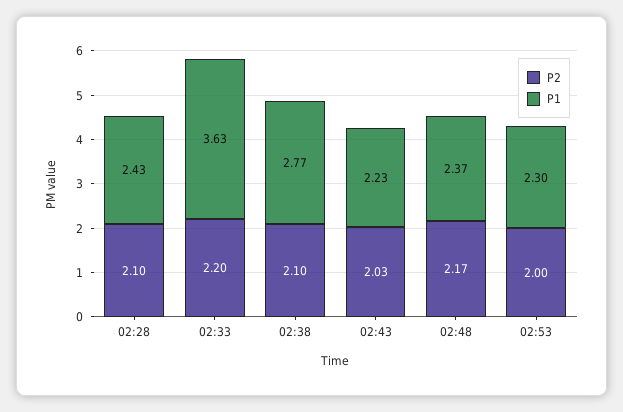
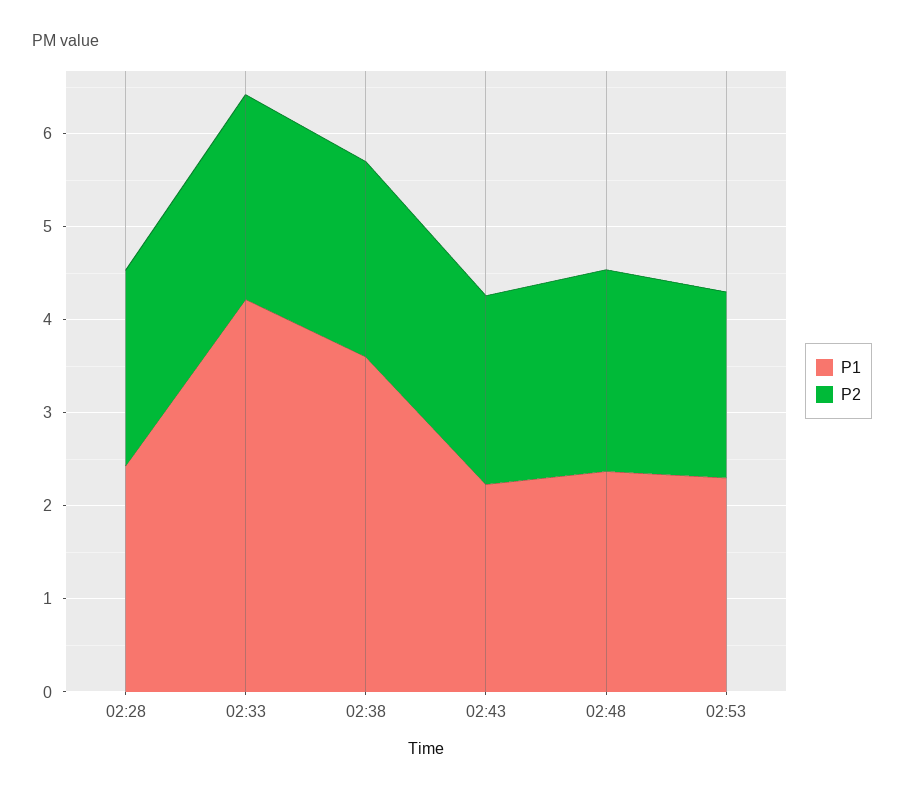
P1, 02:33: 3.63 -> 4.2
P1, 02:38: 2.77 -> 3.6

